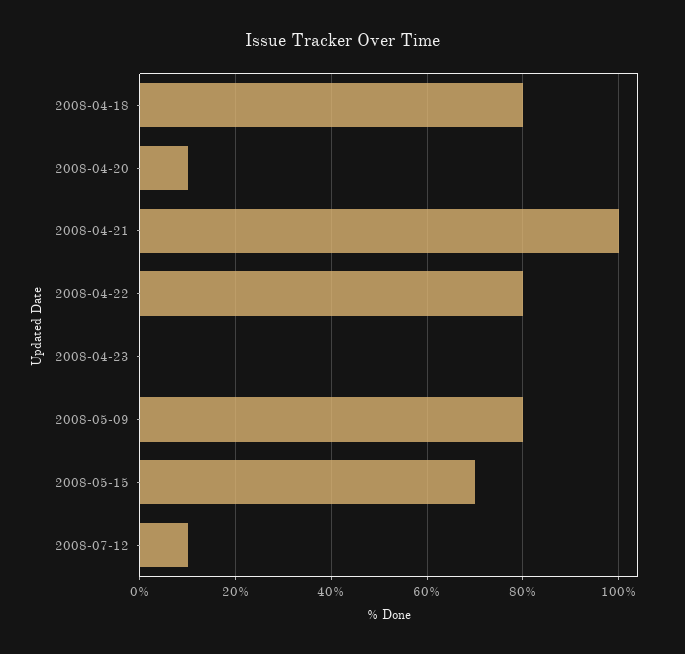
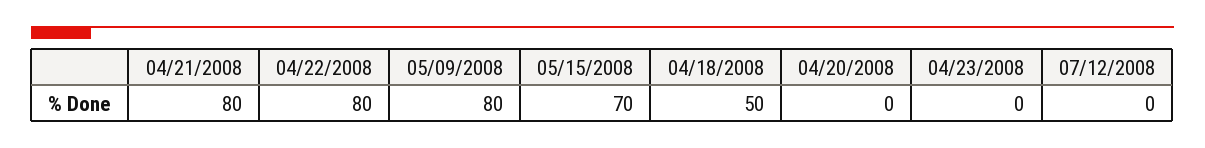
2008-04-18: 80 -> 50
2008-04-20: 10 -> 0
2008-04-21: 100 -> 80
2008-07-12: 10 -> 0

